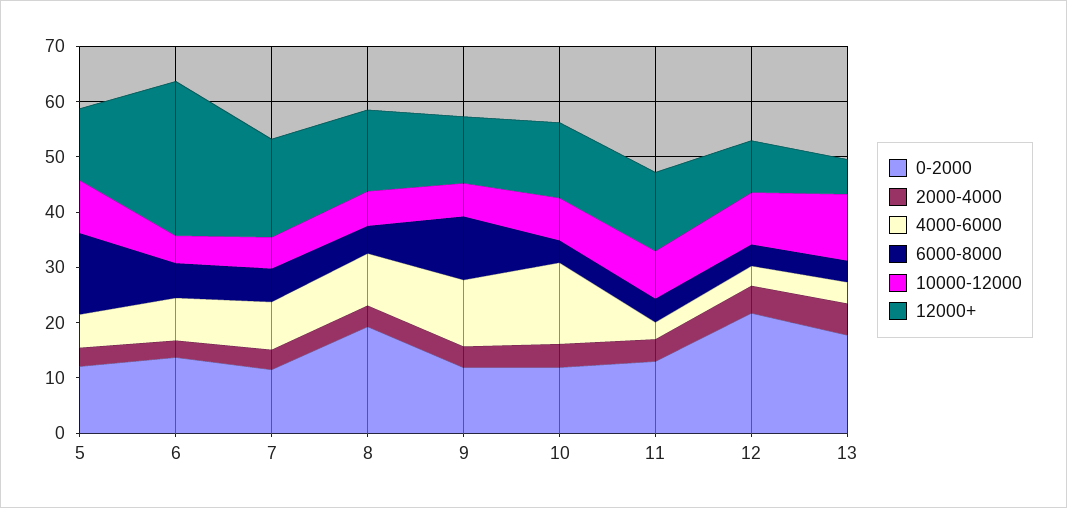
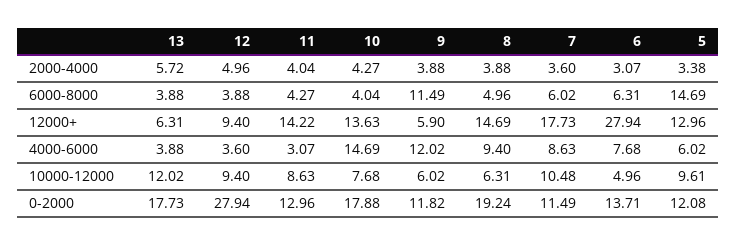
10000-12000, 7: 6 -> 10.48
12000+, 9: 12 -> 5.9
0-2000, 10: 12 -> 17.88
0-2000, 12: 22 -> 27.94

